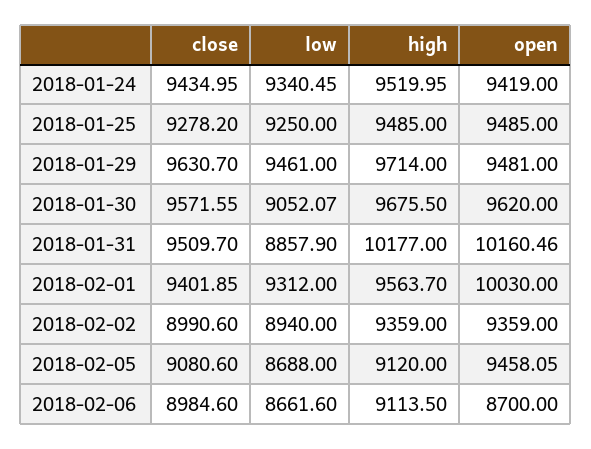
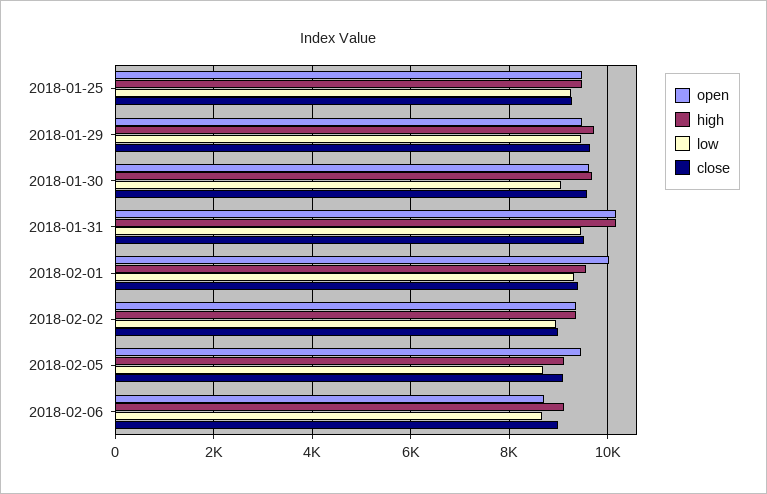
close, 2018-01-24: 9434.95 -> none
low, 2018-01-24: 9340.45 -> none
high, 2018-01-24: 9519.95 -> none
open, 2018-01-24: 9419 -> none
low, 2018-01-31: 8857.9 -> 9400

